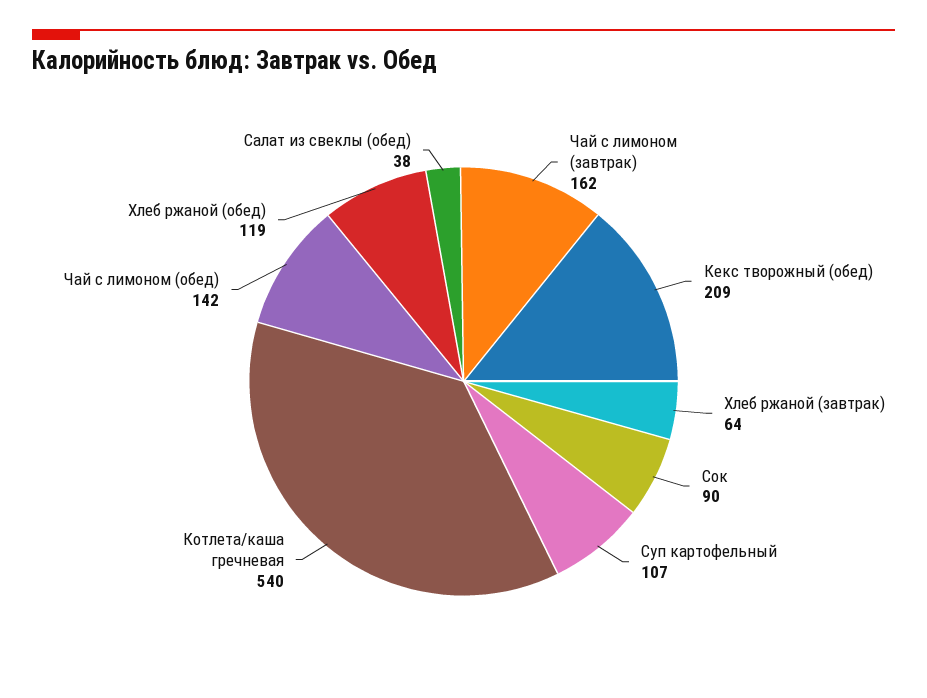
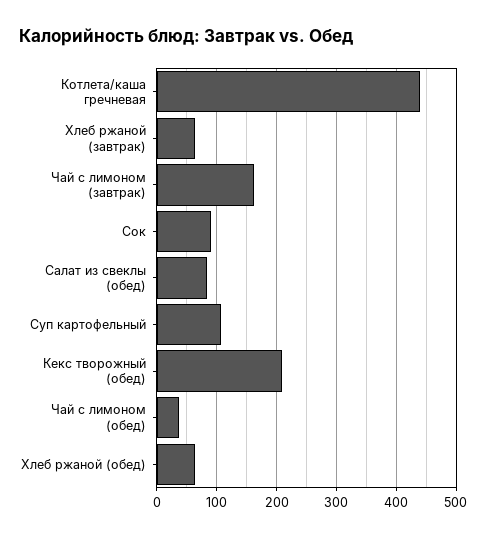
Котлета/каша гречневая: 540 -> 440
Чай с лимоном (обед): 142 -> 40
Хлеб ржаной (обед): 119 -> 60
Салат из свеклы (обед): 38 -> 80

